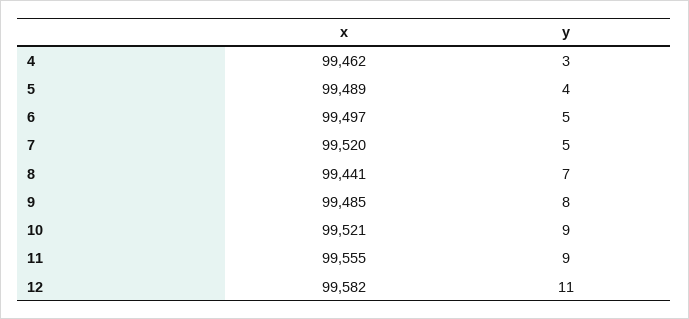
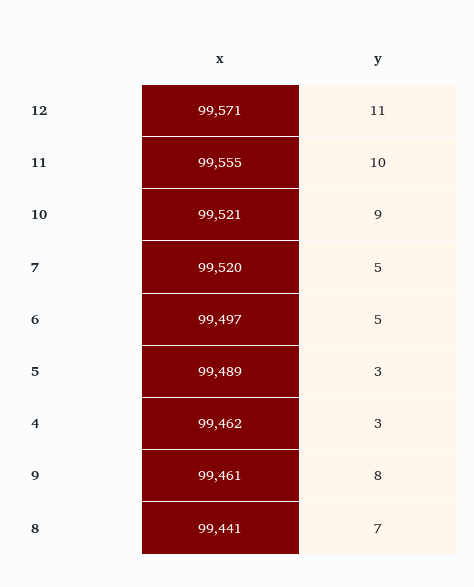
y, 5: 4 -> 3
x, 9: 99485 -> 99461
y, 11: 9 -> 10
x, 12: 99582 -> 99571

